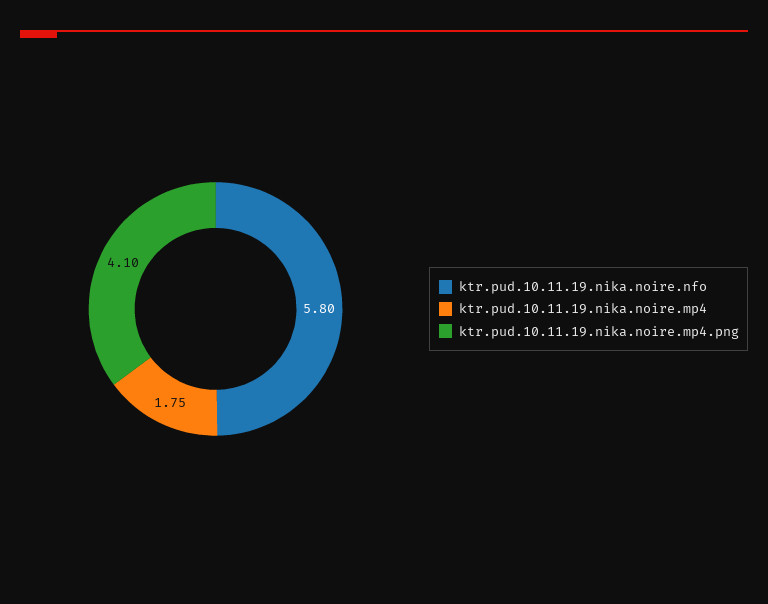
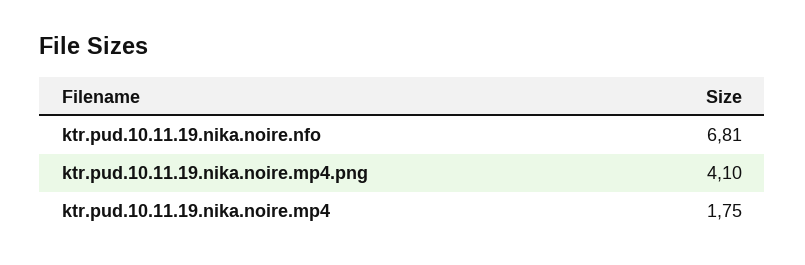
ktr.pud.10.11.19.nika.noire.nfo: 5.8 -> 6.81

